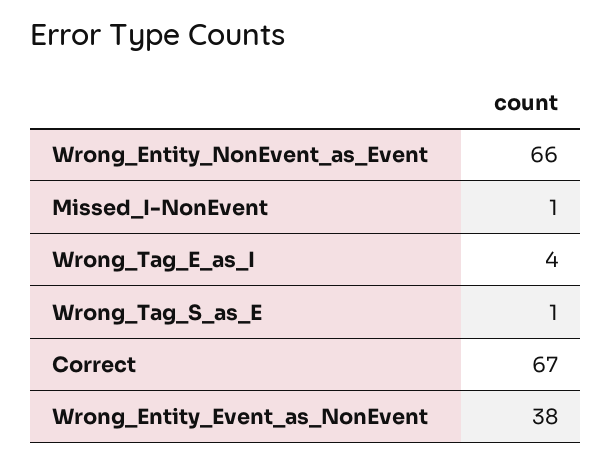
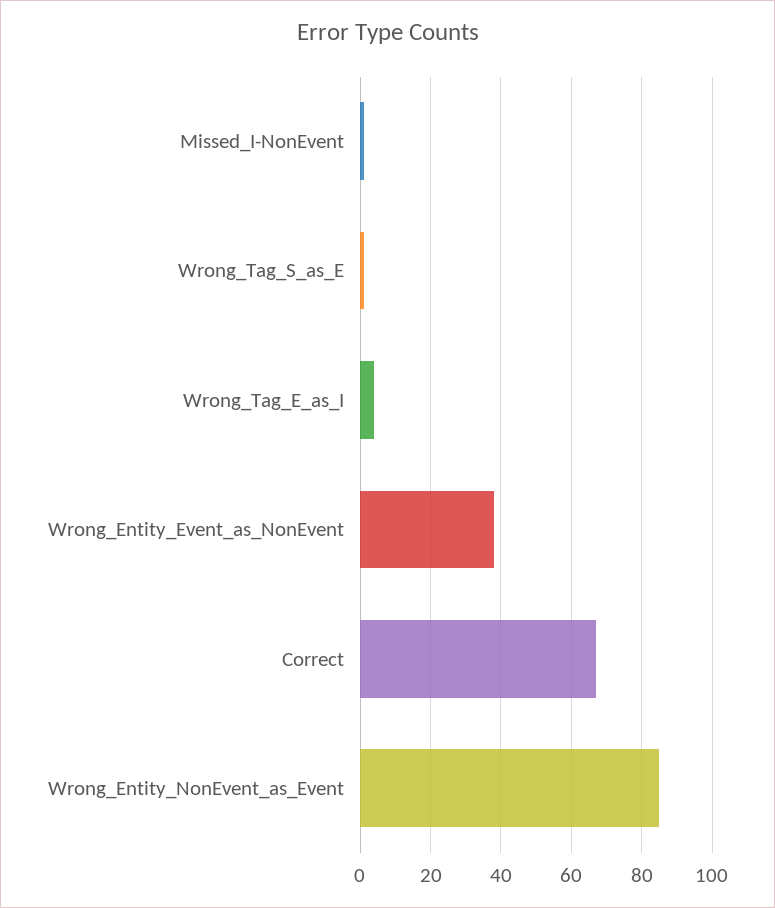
Wrong_Entity_NonEvent_as_Event: 66 -> 85

